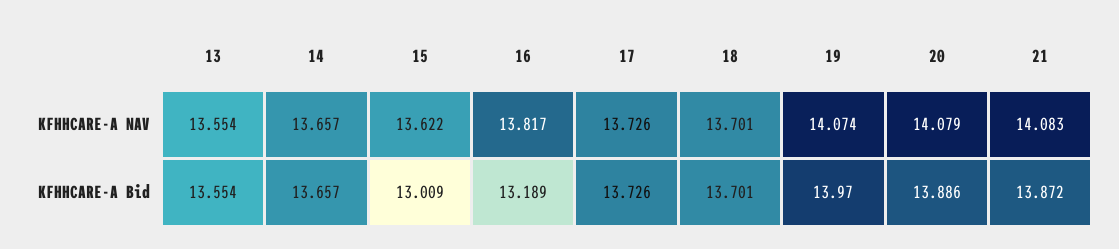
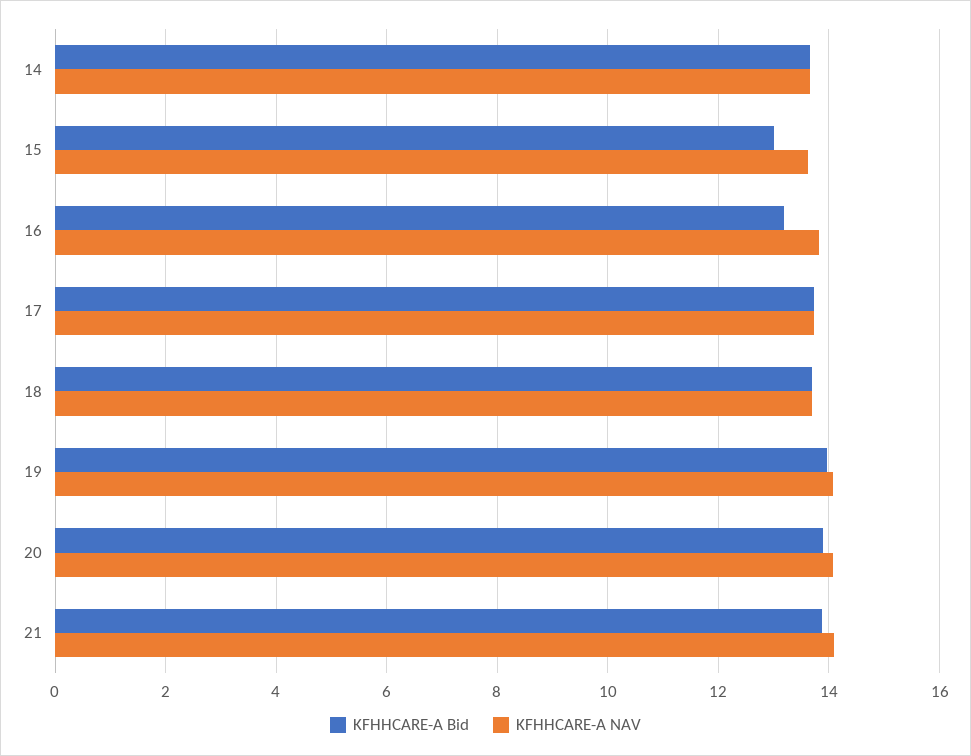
KFHHCARE-A NAV, 13: 13.554 -> none
KFHHCARE-A Bid, 13: 13.554 -> none

